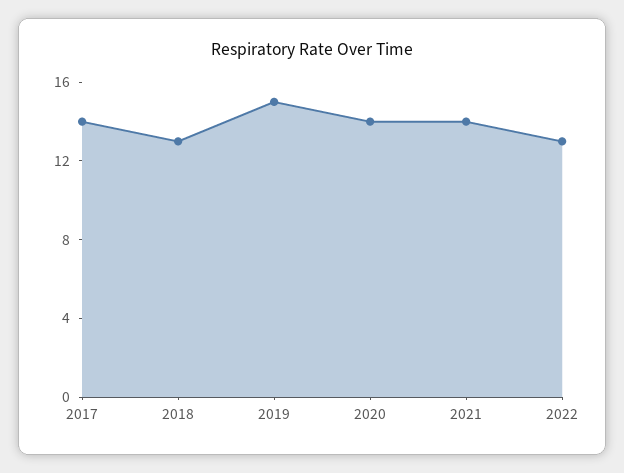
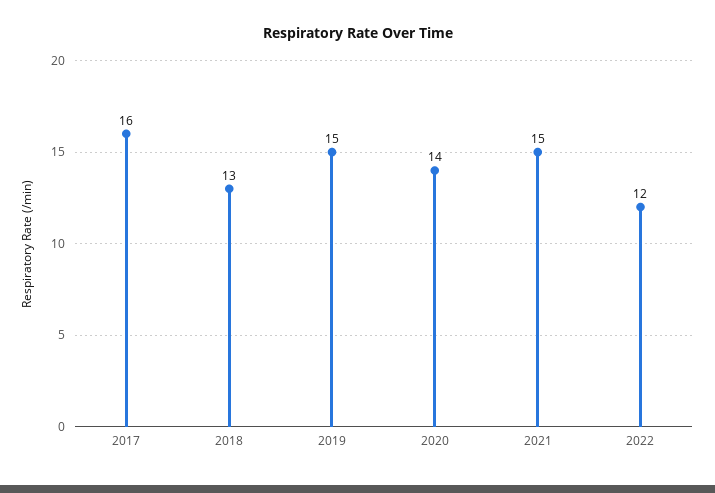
2017: 14 -> 16
2021: 14 -> 15
2022: 13 -> 12

